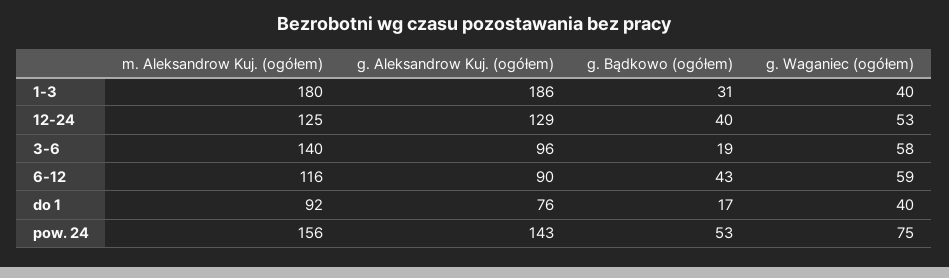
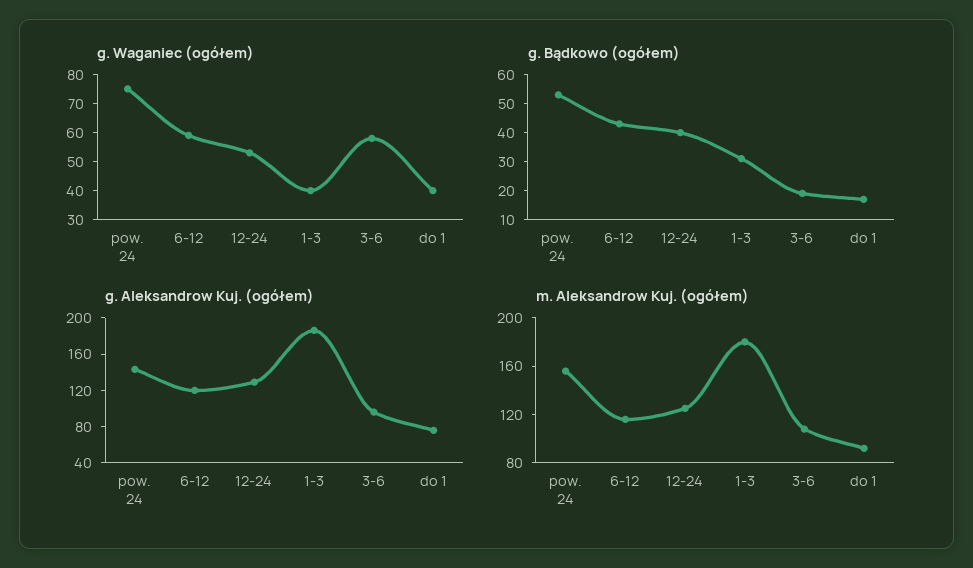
m. Aleksandrow Kuj. (ogółem), 3-6: 140 -> 110
g. Aleksandrow Kuj. (ogółem), 6-12: 90 -> 120

